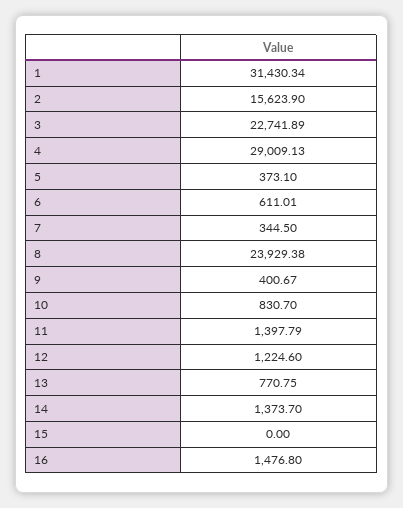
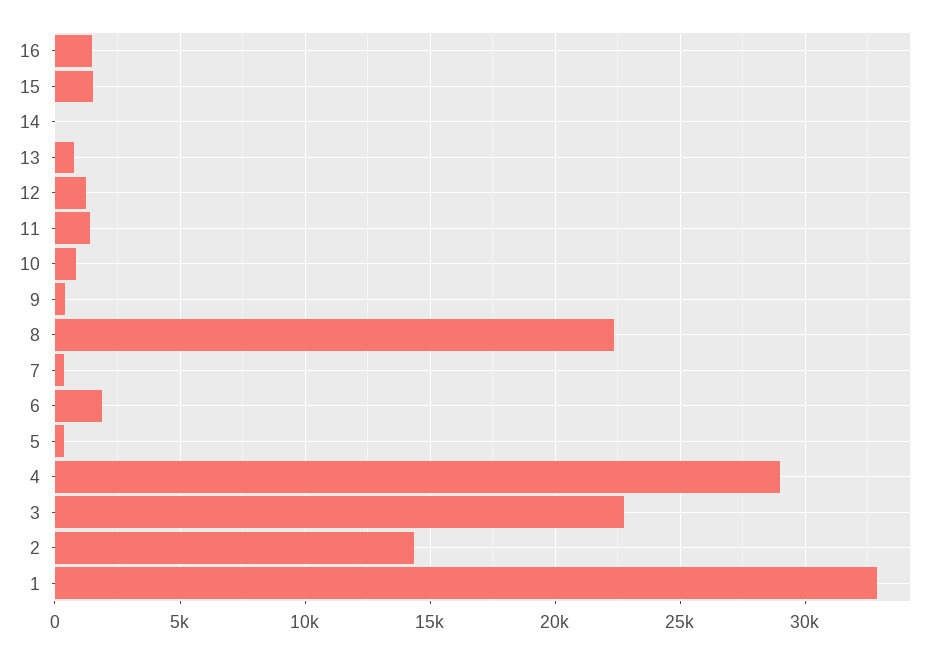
1: 31430.34 -> 33000
2: 15623.9 -> 14500
6: 611.01 -> 2000
8: 23929.38 -> 22500
14: 1373.7 -> 0
15: 0 -> 1500

